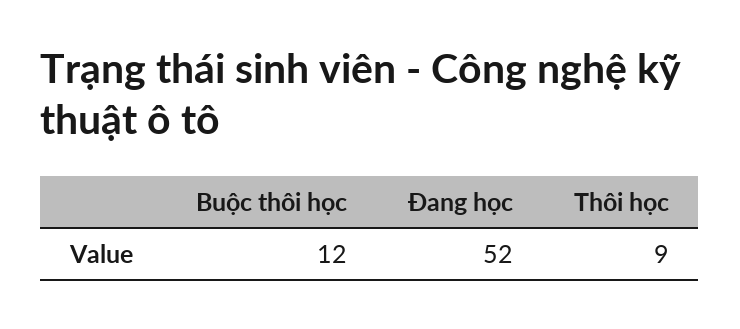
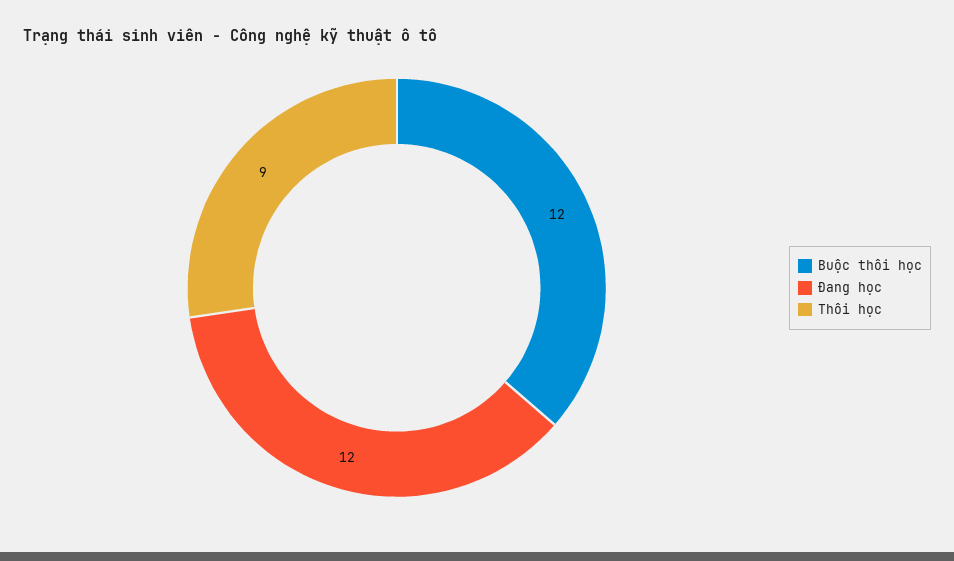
Đang học: 52 -> 12

